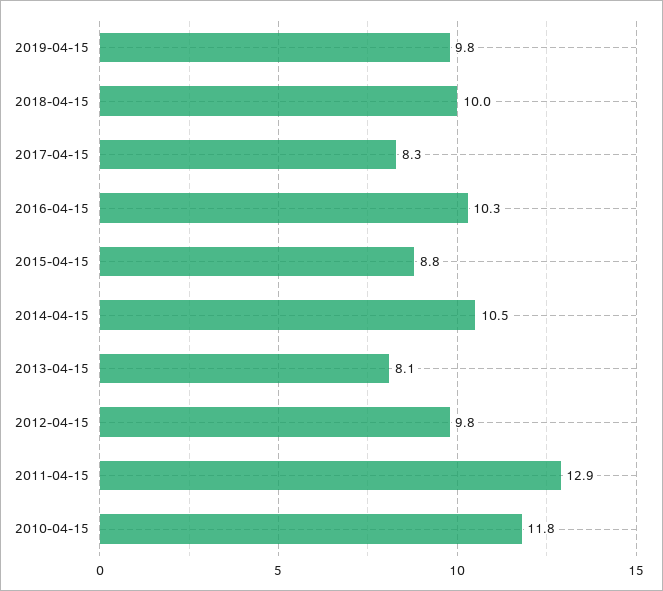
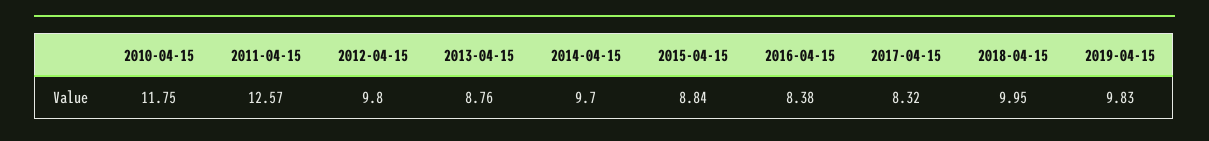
2016-04-15: 10.3 -> 8.38
2014-04-15: 10.5 -> 9.7
2013-04-15: 8.1 -> 8.76
2011-04-15: 12.9 -> 12.57

